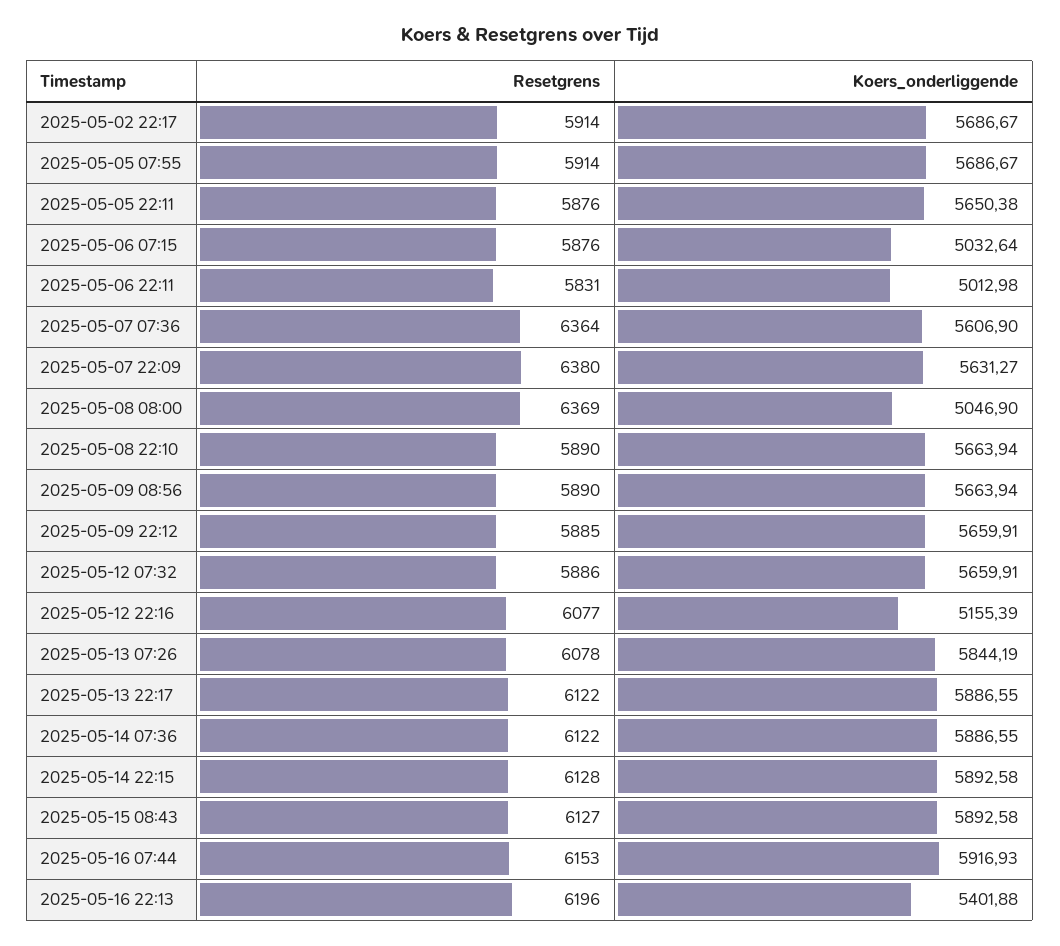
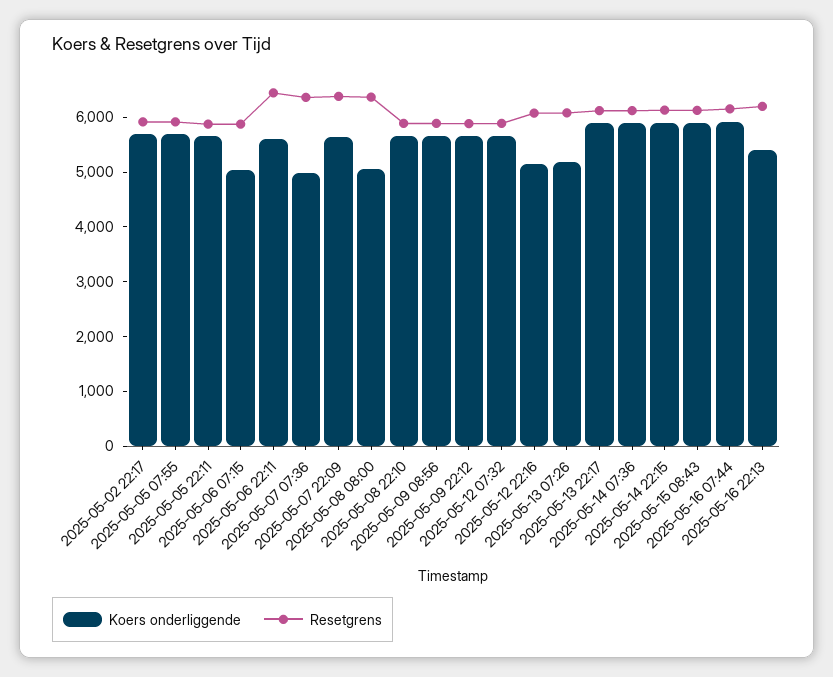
Resetgrens, 2025-05-06 22:11: 5831 -> 6400
Koers_onderliggende, 2025-05-06 22:11: 5012.98 -> 5600
Koers_onderliggende, 2025-05-07 07:36: 5606.9 -> 5000
Koers_onderliggende, 2025-05-13 07:26: 5844.19 -> 5200

